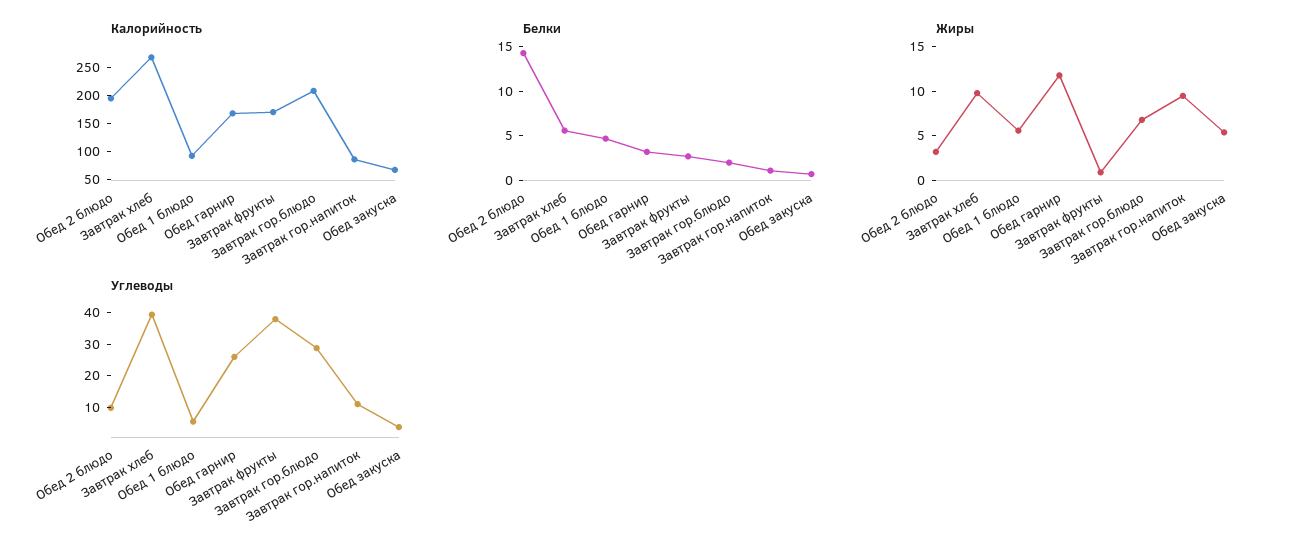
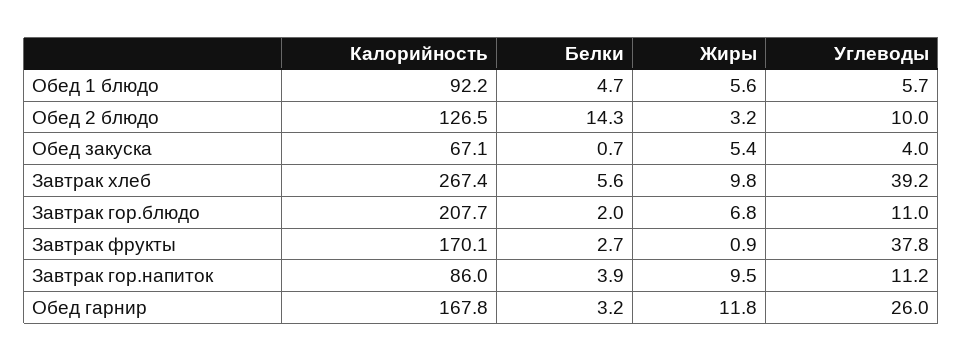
Калорийность, Обед 2 блюдо: 200 -> 126.5
Белки, Завтрак гор.напиток: 1 -> 3.9
Углеводы, Завтрак гор.блюдо: 30 -> 11

